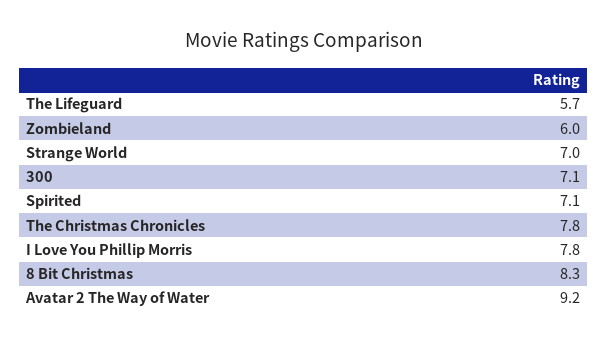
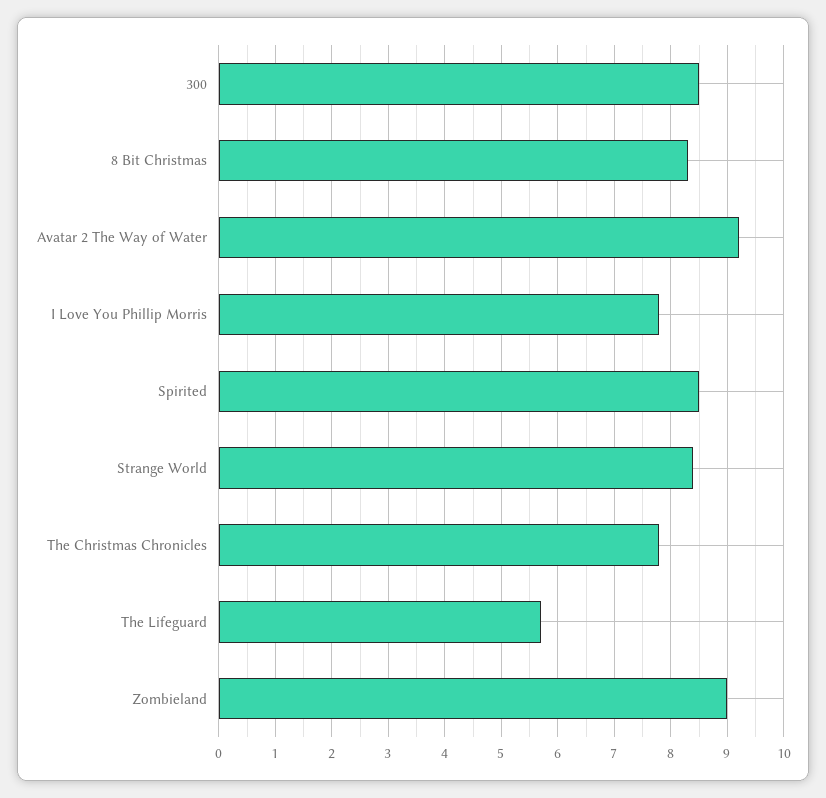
Zombieland: 6 -> 9
Strange World: 7 -> 8.5
300: 7.1 -> 8.5
Spirited: 7.1 -> 8.5

